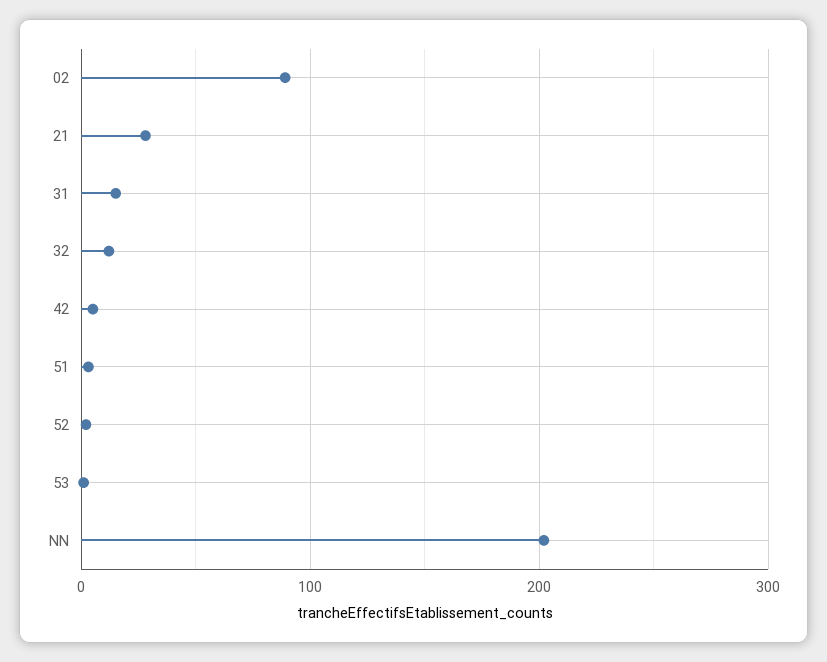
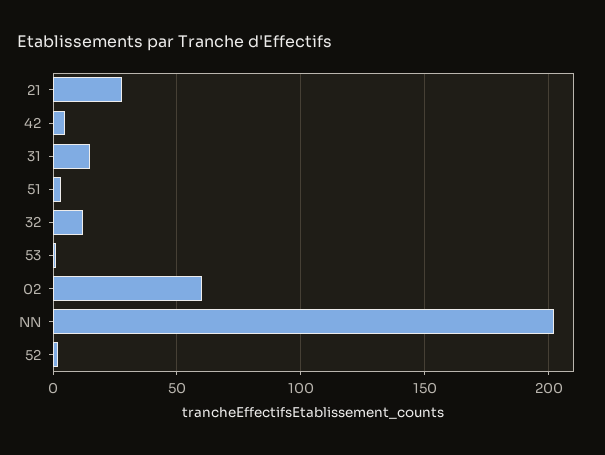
02: 90 -> 60

